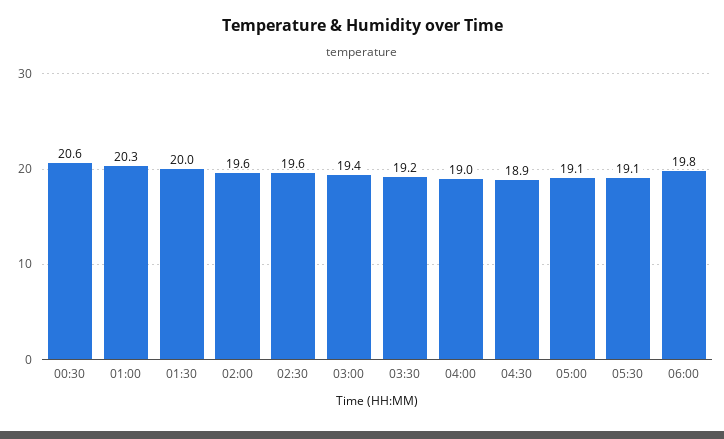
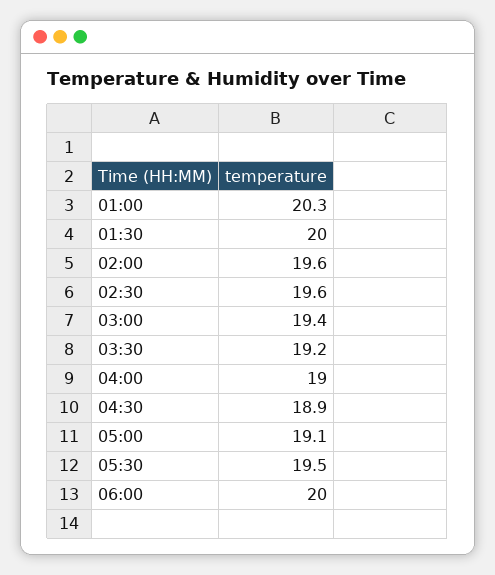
00:30: 20.6 -> none
05:30: 19.1 -> 19.5
06:00: 19.8 -> 20

